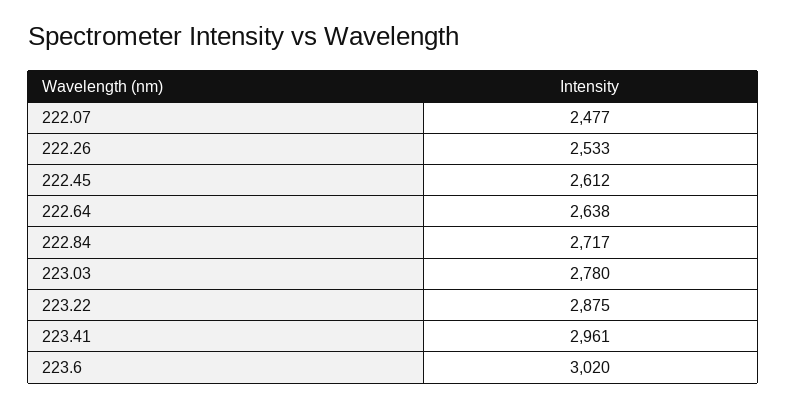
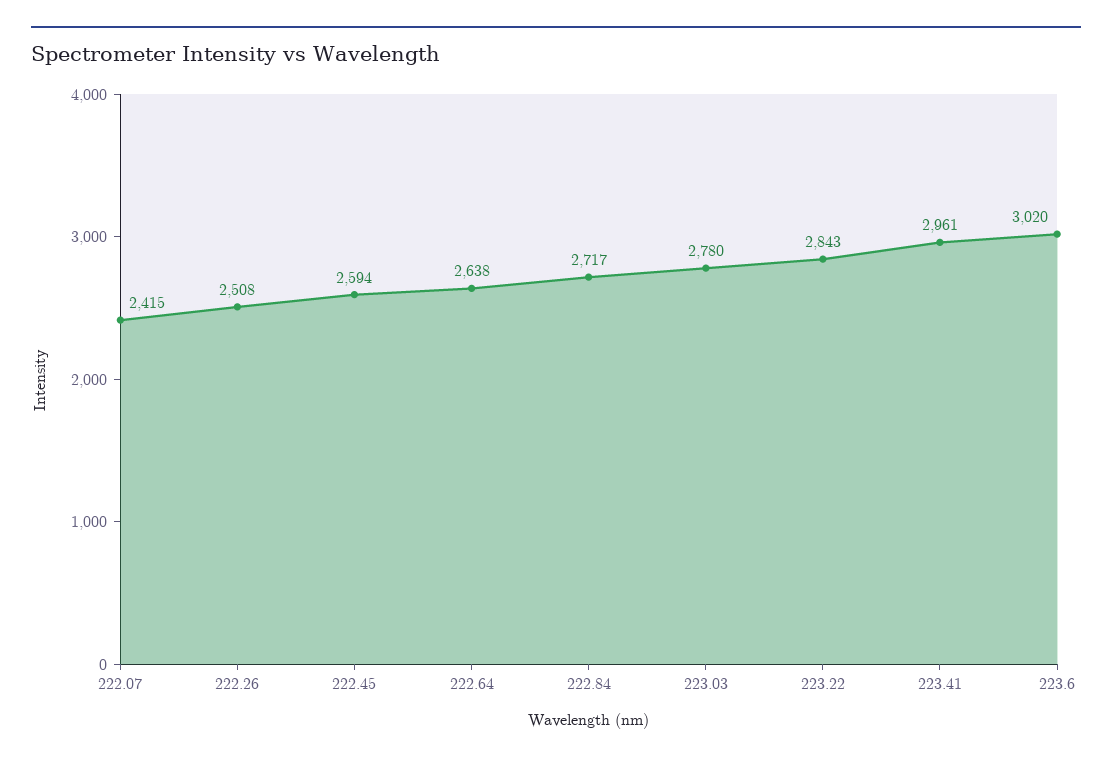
222.07: 2477 -> 2415
222.26: 2533 -> 2508
222.45: 2612 -> 2594
223.22: 2875 -> 2843

